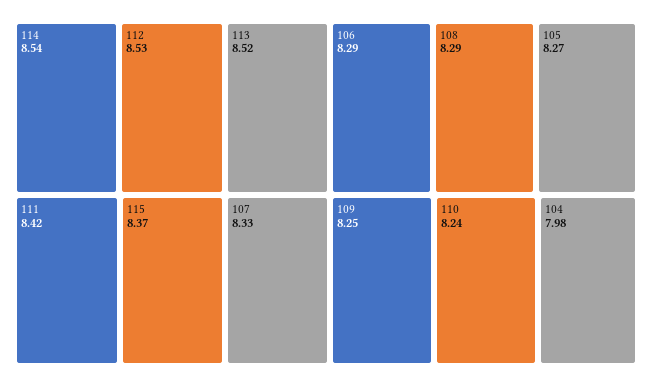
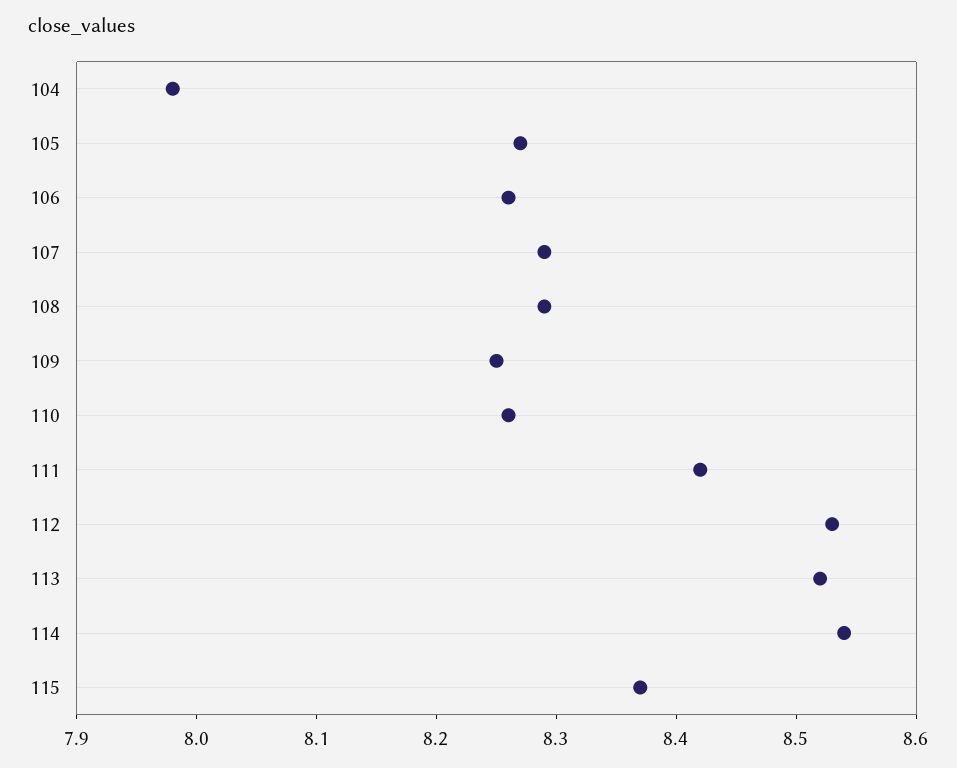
107: 8.33 -> 8.29
106: 8.29 -> 8.26
110: 8.24 -> 8.26

